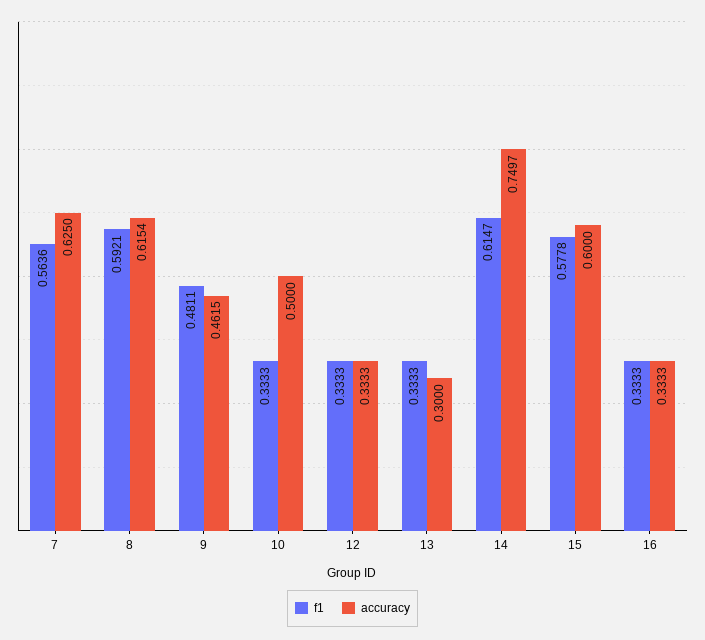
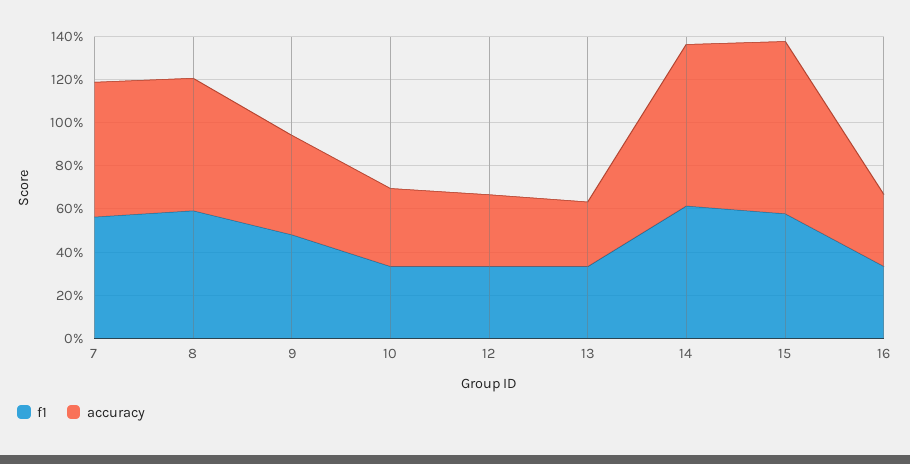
accuracy, 10: 0.5 -> 0.35
accuracy, 15: 0.6 -> 0.8

